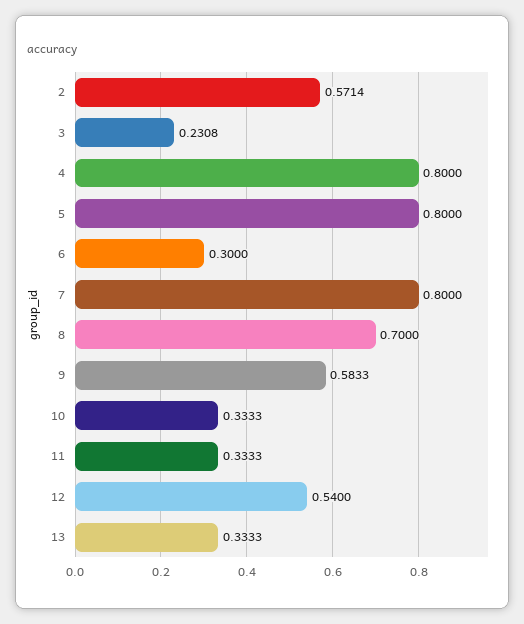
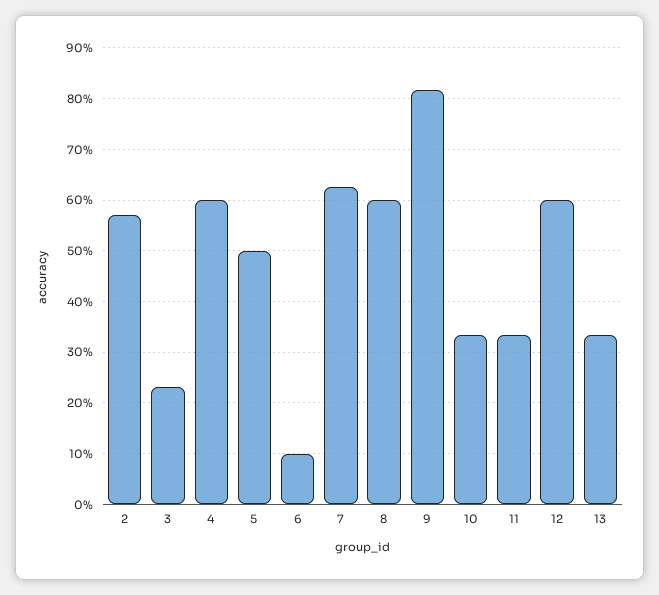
4: 0.8 -> 0.6
5: 0.8 -> 0.5
6: 0.3 -> 0.1
7: 0.8 -> 0.62
8: 0.7 -> 0.6
9: 0.5833 -> 0.82
12: 0.54 -> 0.6

